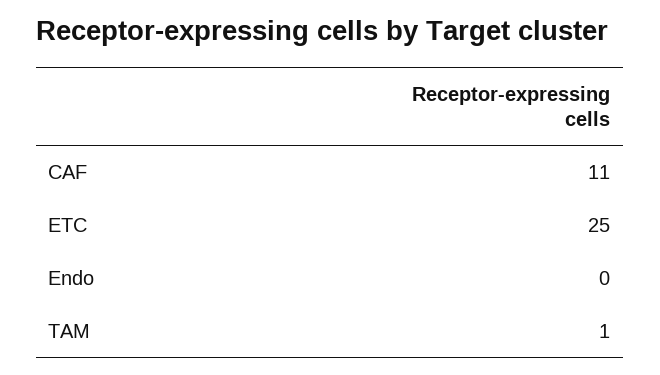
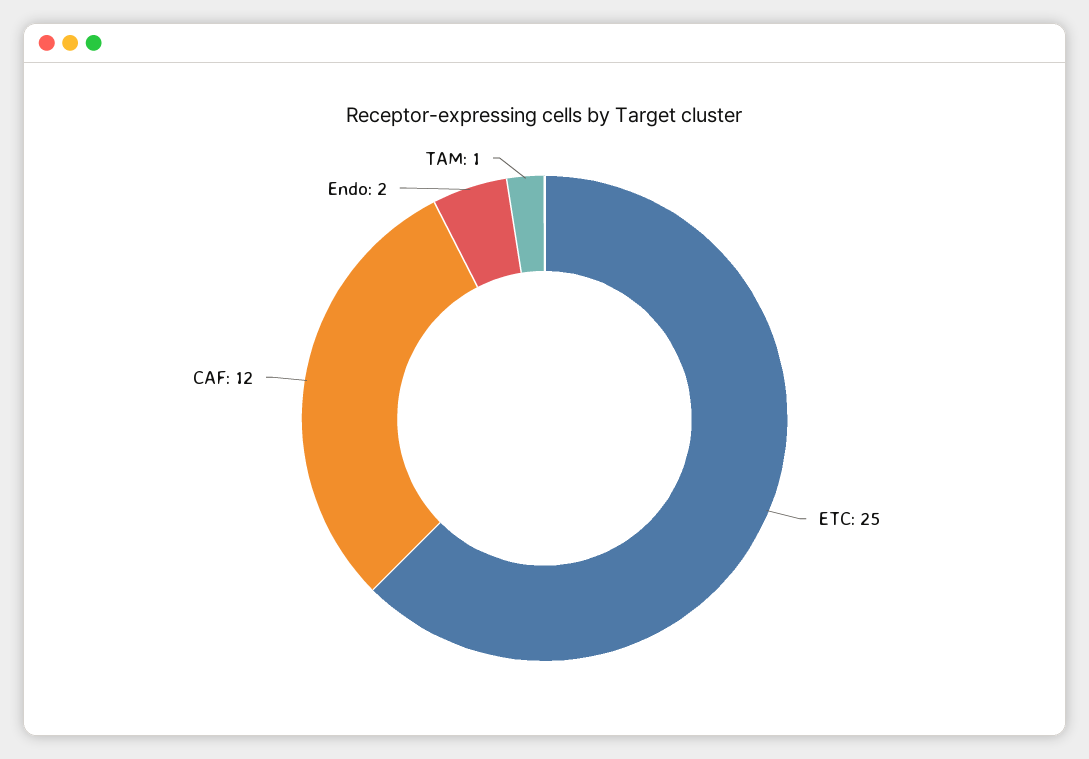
CAF: 11 -> 12
Endo: 0 -> 2

